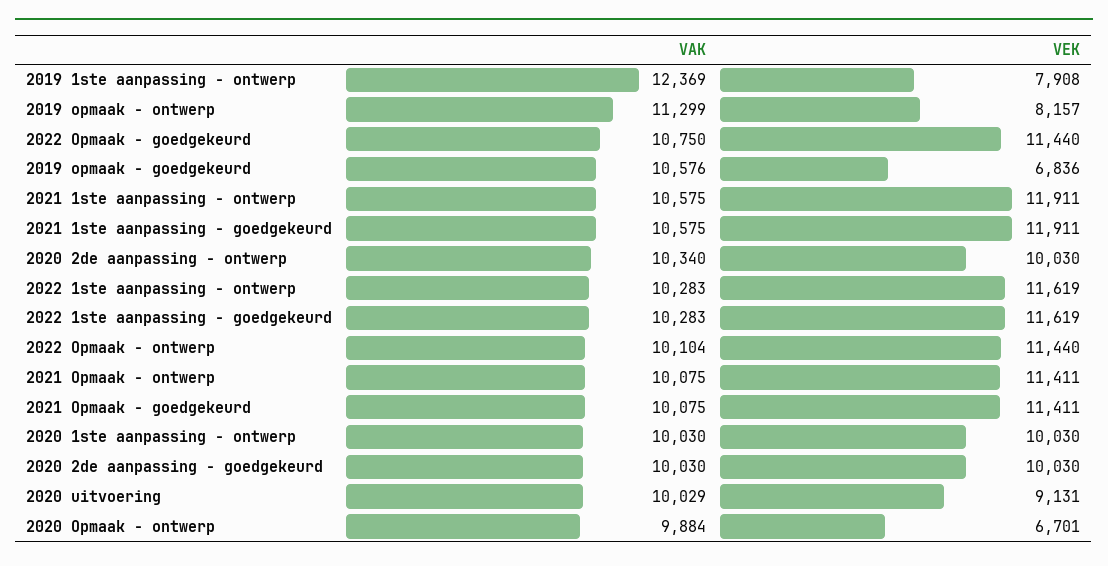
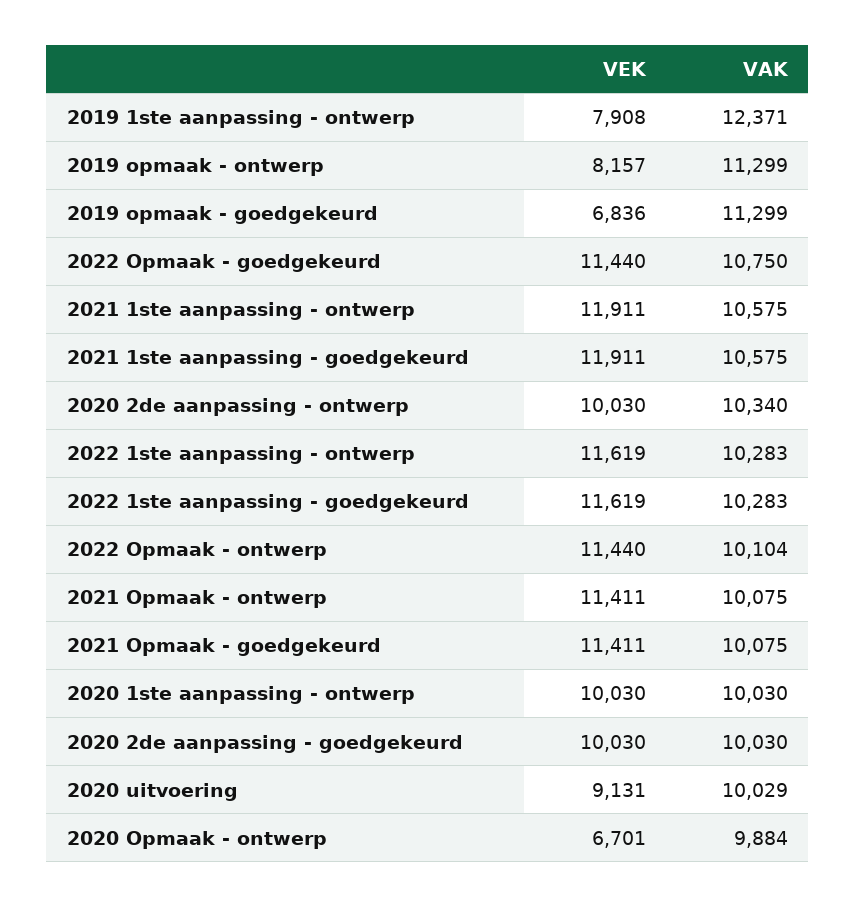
VAK, 2019 1ste aanpassing - ontwerp: 12369 -> 12371
VAK, 2019 opmaak - goedgekeurd: 10576 -> 11299

